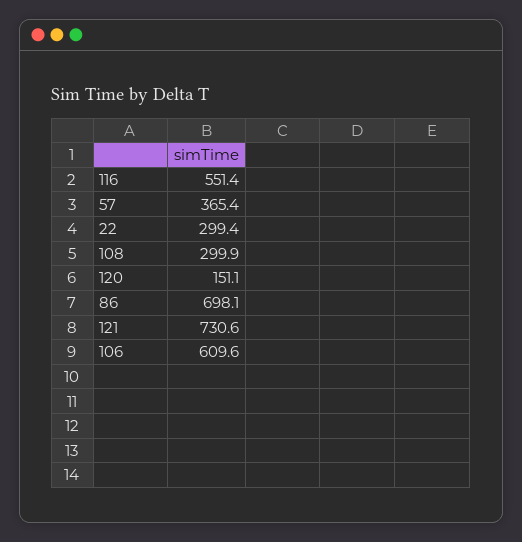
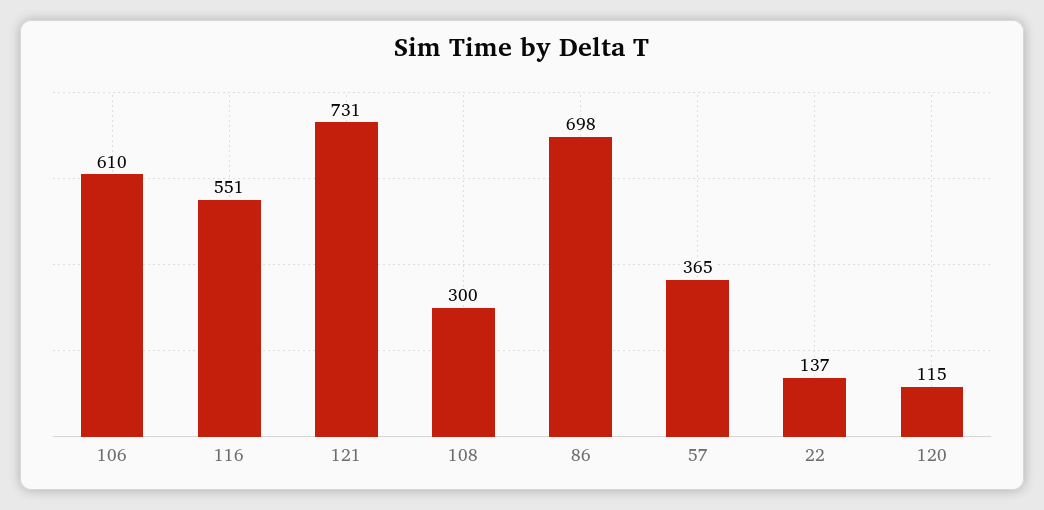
22: 299.4 -> 137
120: 151.1 -> 115

